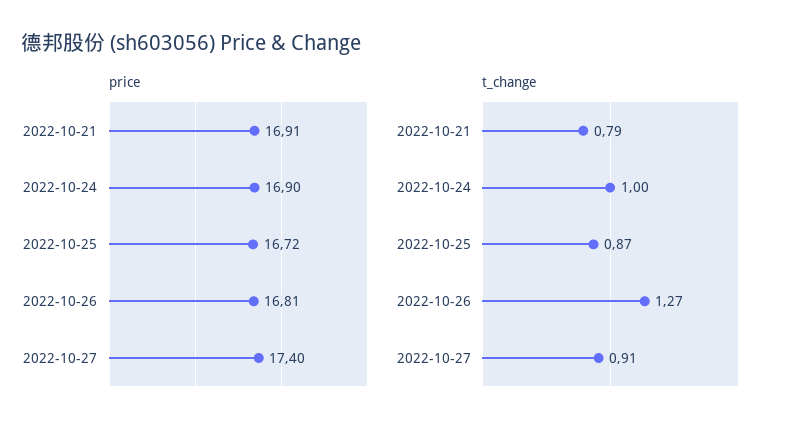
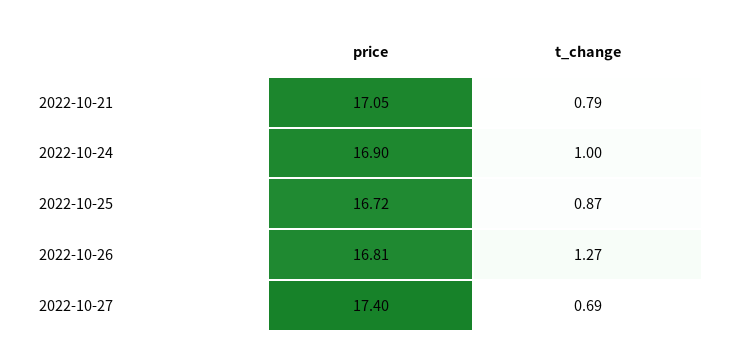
price, 2022-10-21: 16.91 -> 17.05
t_change, 2022-10-27: 0.91 -> 0.69

